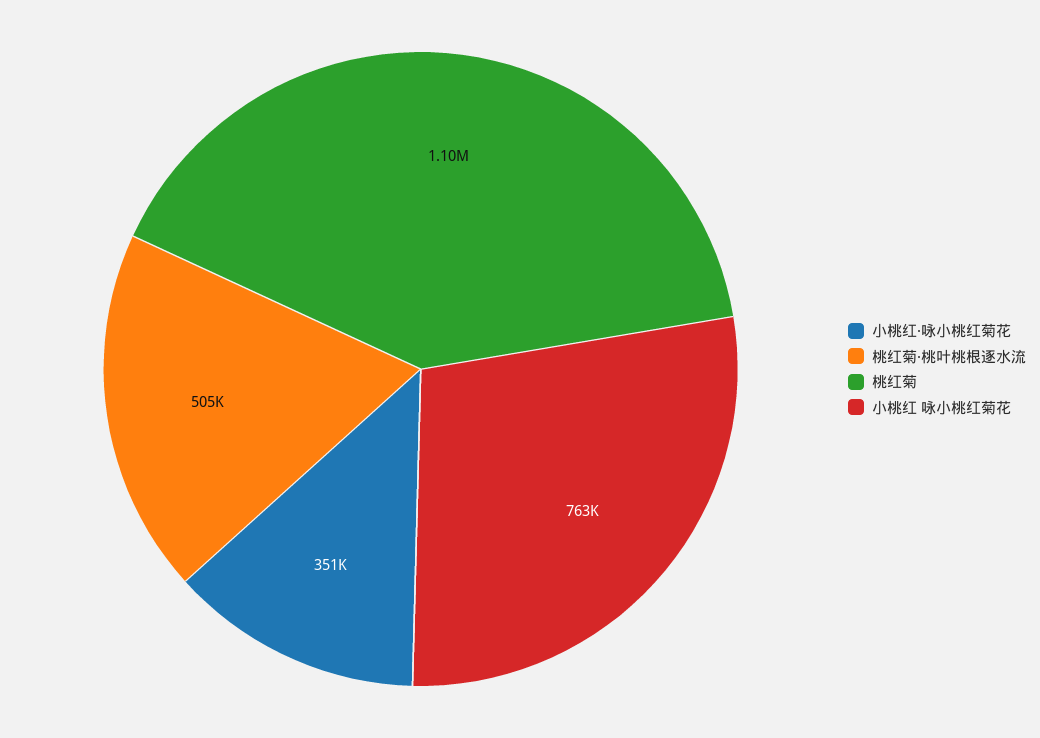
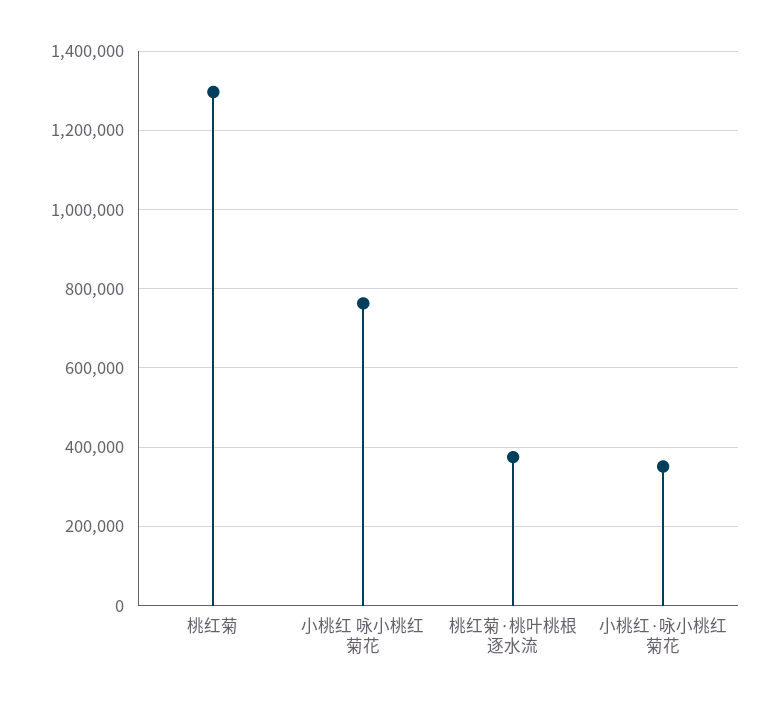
桃红菊·桃叶桃根逐水流: 505000 -> 380000
桃红菊: 1100000 -> 1300000

